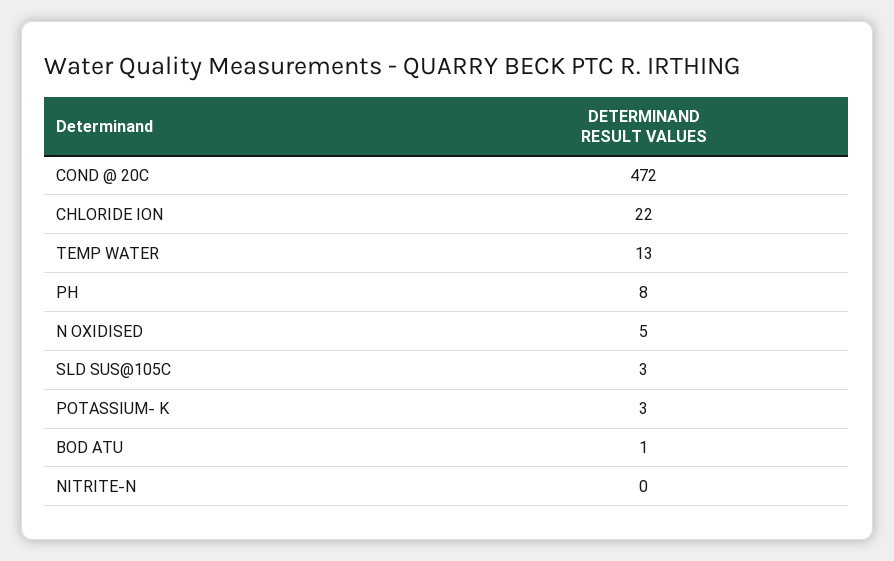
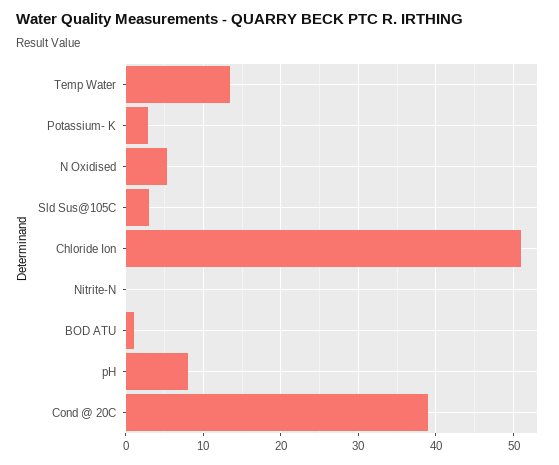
COND @ 20C: 472 -> 39
CHLORIDE ION: 22 -> 51

